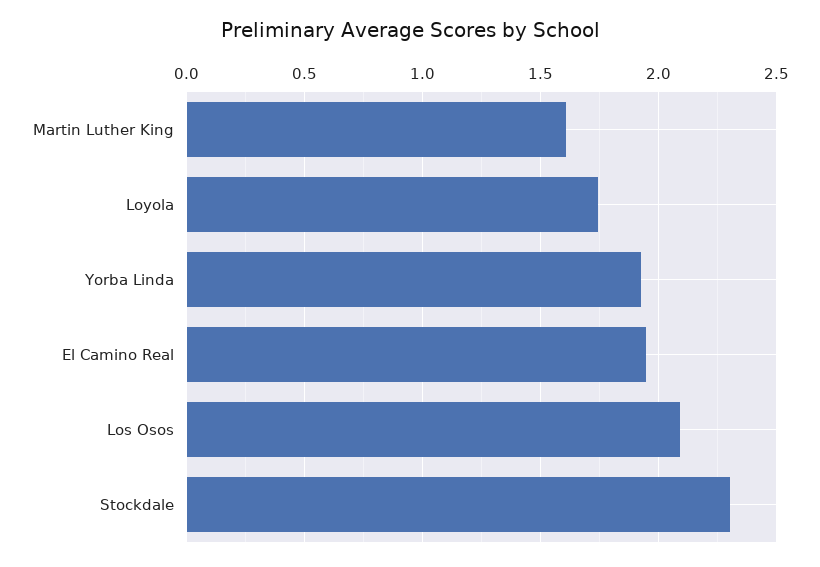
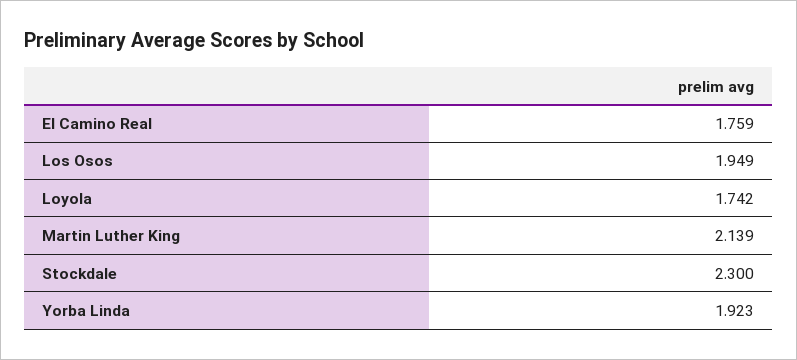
Martin Luther King: 1.6 -> 2.139
El Camino Real: 1.95 -> 1.759
Los Osos: 2.1 -> 1.949

